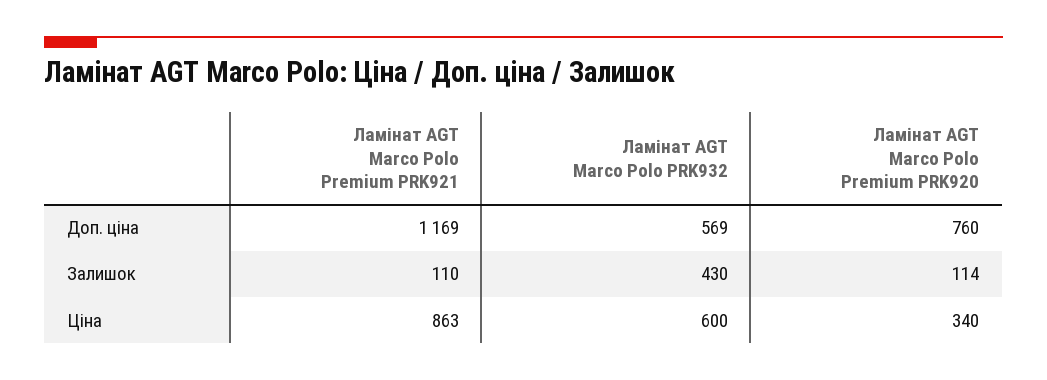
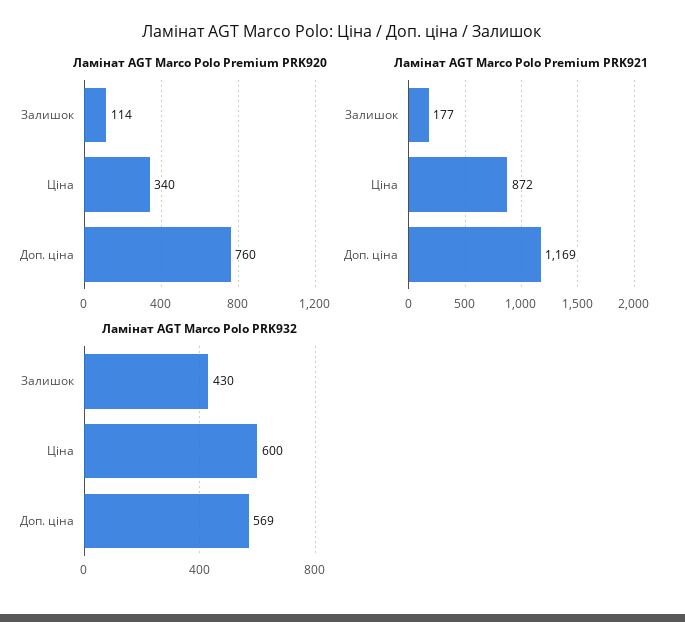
Ламінат AGT Marco Polo Premium PRK921, Залишок: 110 -> 177
Ламінат AGT Marco Polo Premium PRK921, Ціна: 863 -> 872

